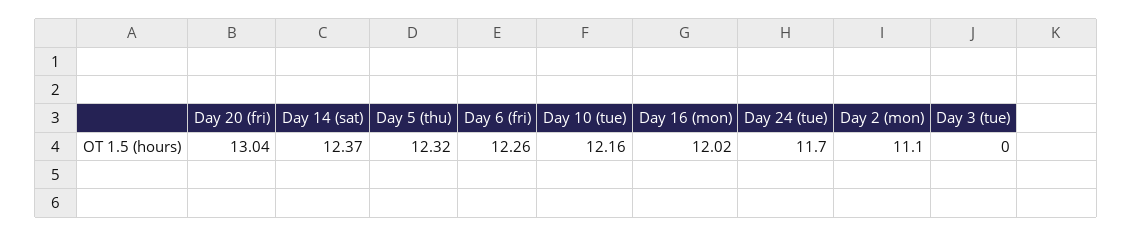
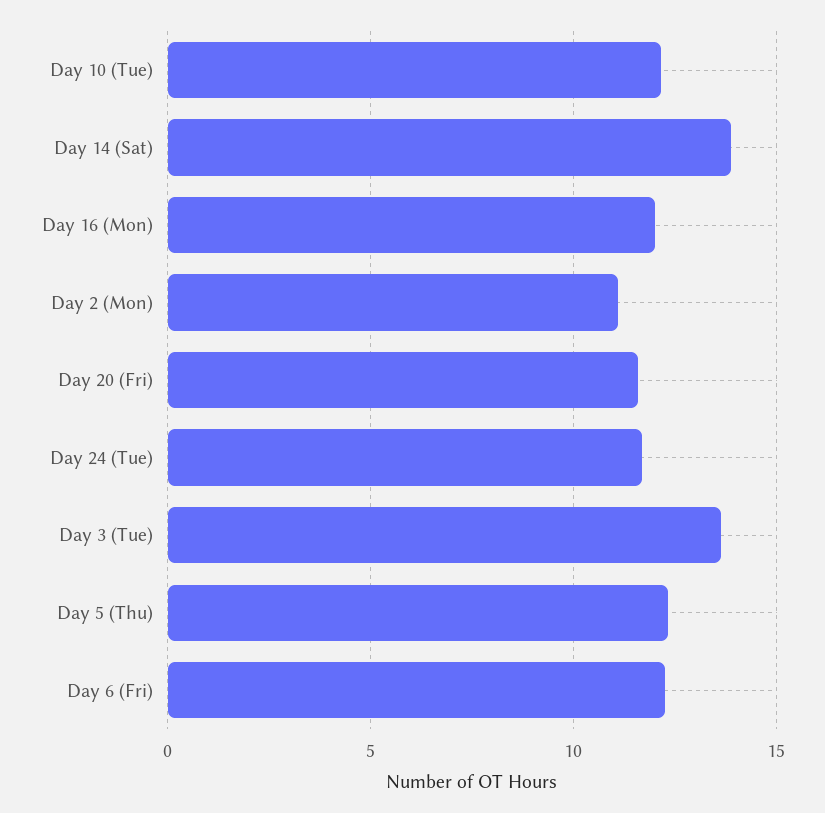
Day 20 (fri): 13.04 -> 11.5
Day 14 (sat): 12.37 -> 14
Day 3 (tue): 0 -> 13.5

